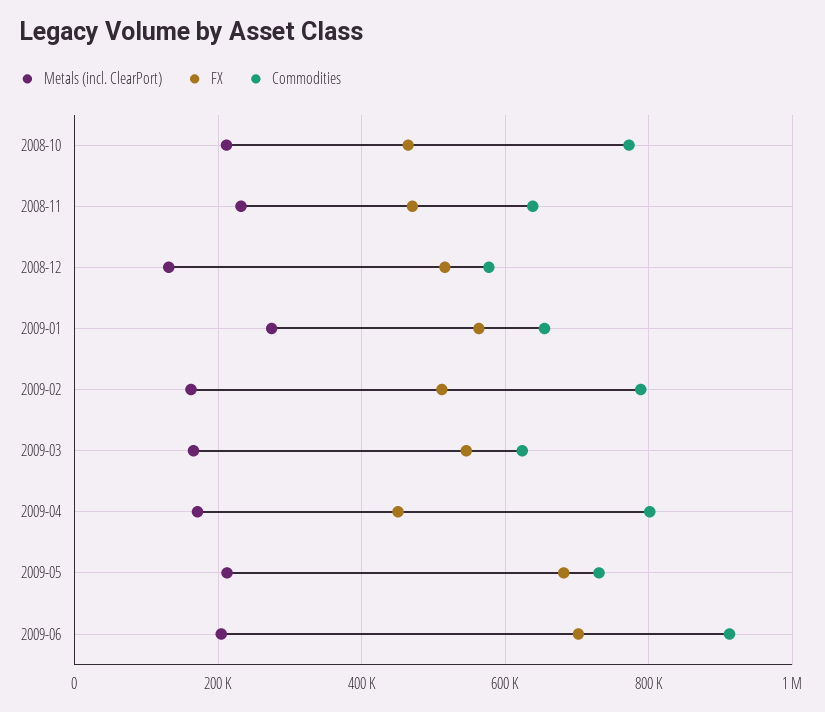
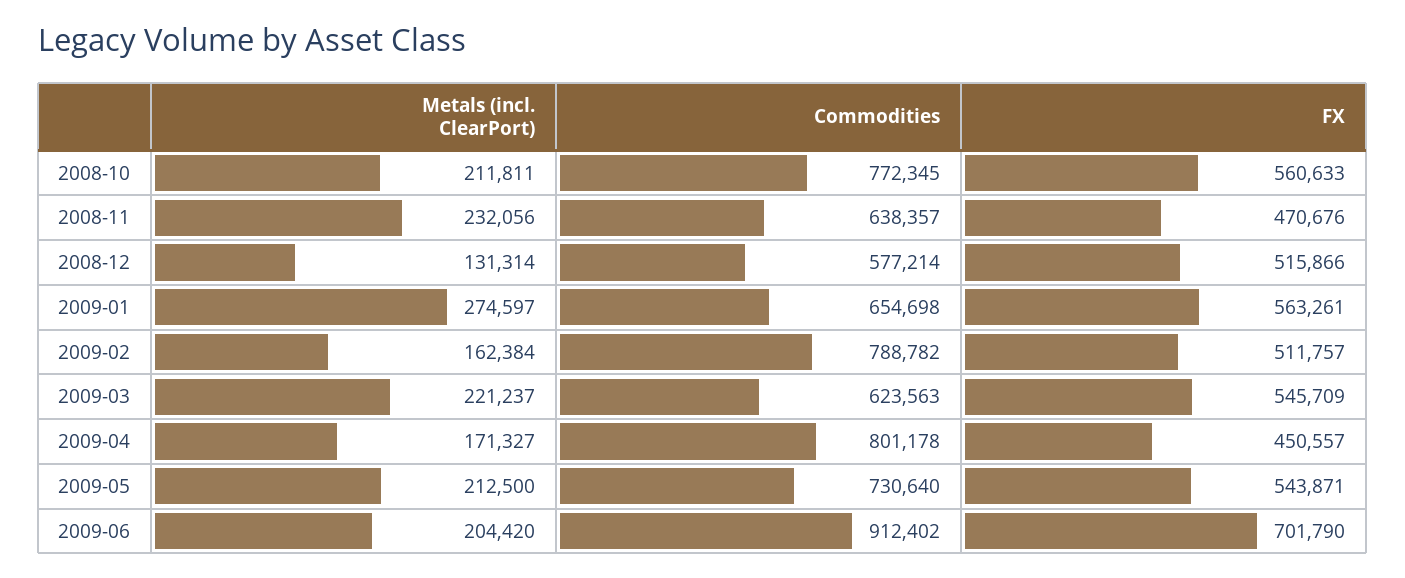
FX, 2008-10: 460000 -> 560633
Metals (incl. ClearPort), 2009-03: 160000 -> 221237
FX, 2009-05: 680000 -> 543871

